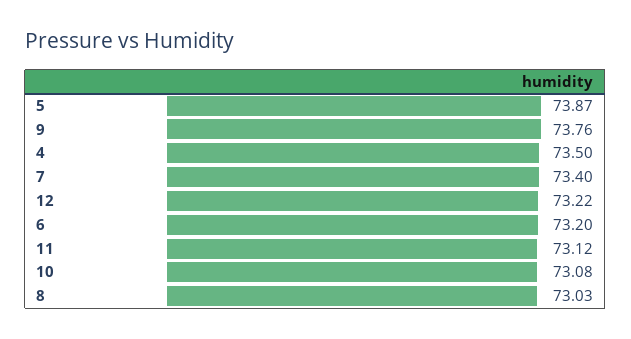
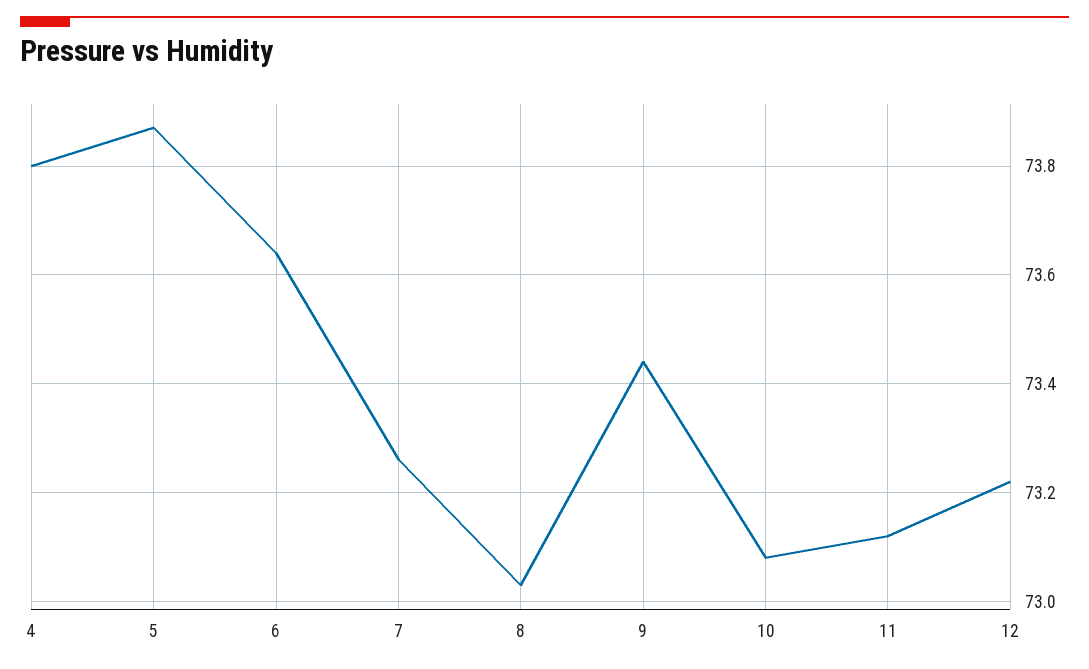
9: 73.76 -> 73.45
4: 73.5 -> 73.8
7: 73.4 -> 73.25
6: 73.2 -> 73.65

